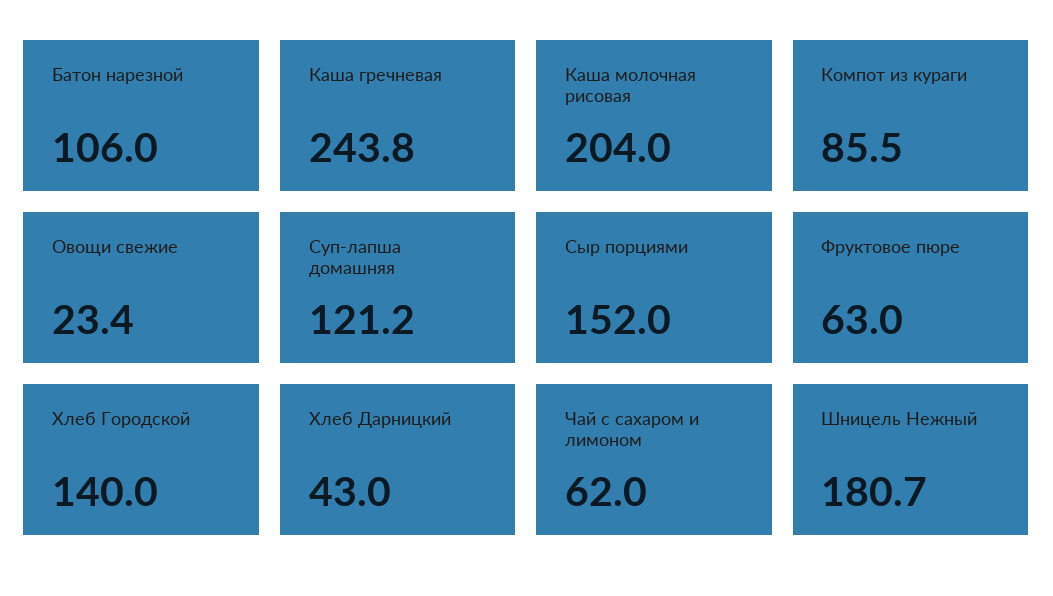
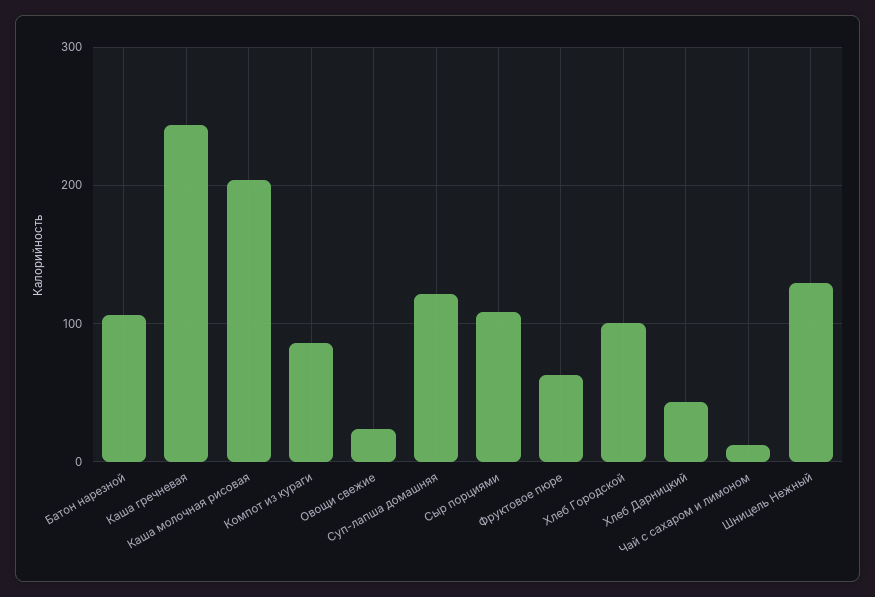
Сыр порциями: 152 -> 110
Хлеб Городской: 140 -> 100
Чай с сахаром и лимоном: 62 -> 10
Шницель Нежный: 180.7 -> 130

